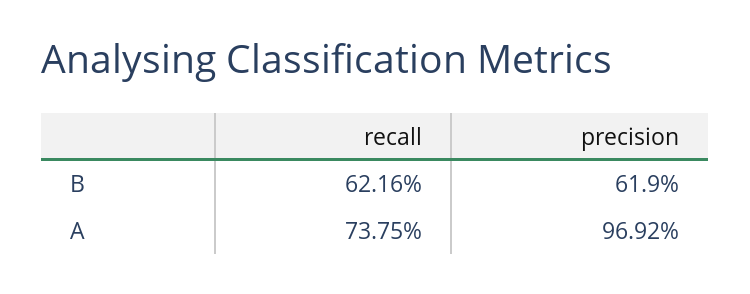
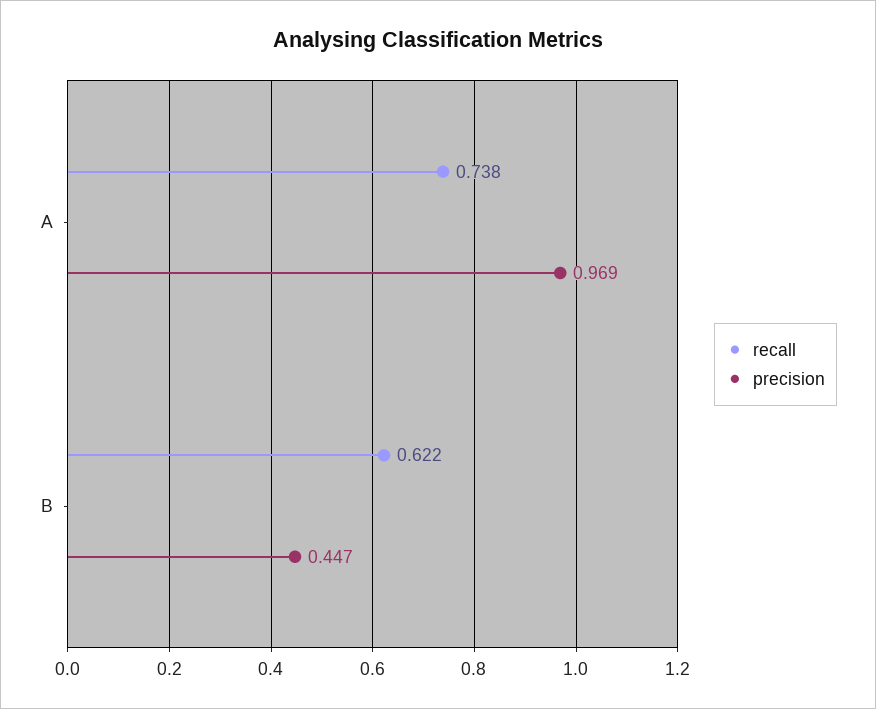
precision, B: 0.619 -> 0.447

